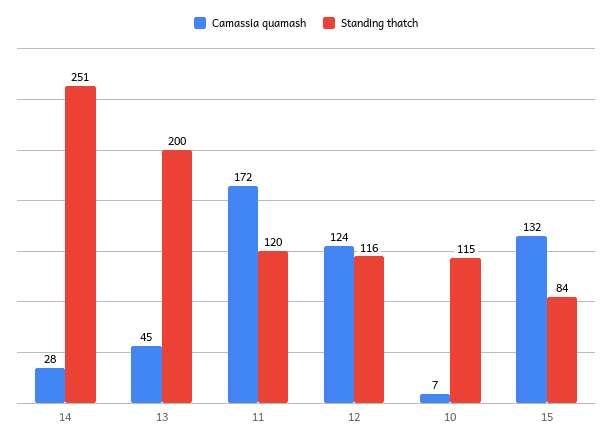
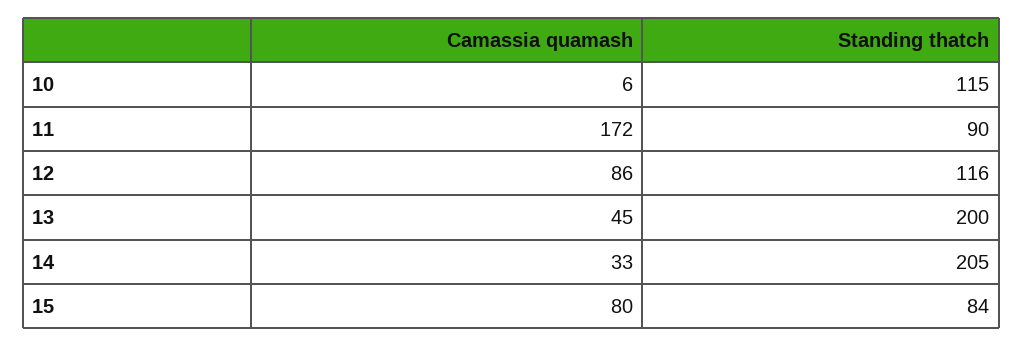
Camassia quamash, 14: 28 -> 33
Standing thatch, 14: 251 -> 205
Standing thatch, 11: 120 -> 90
Camassia quamash, 12: 124 -> 86
Camassia quamash, 10: 7 -> 6
Camassia quamash, 15: 132 -> 80

